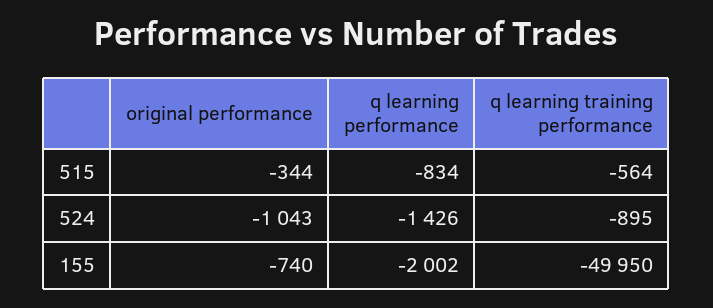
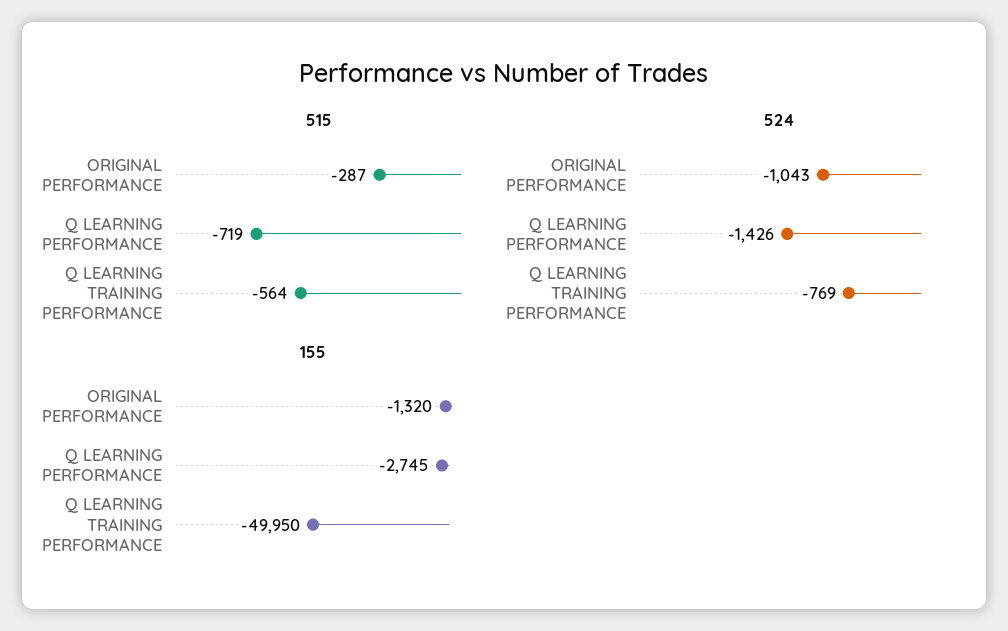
515, original performance: -344 -> -287
515, q learning performance: -834 -> -719
524, q learning training performance: -895 -> -769
155, original performance: -740 -> -1320
155, q learning performance: -2002 -> -2745

